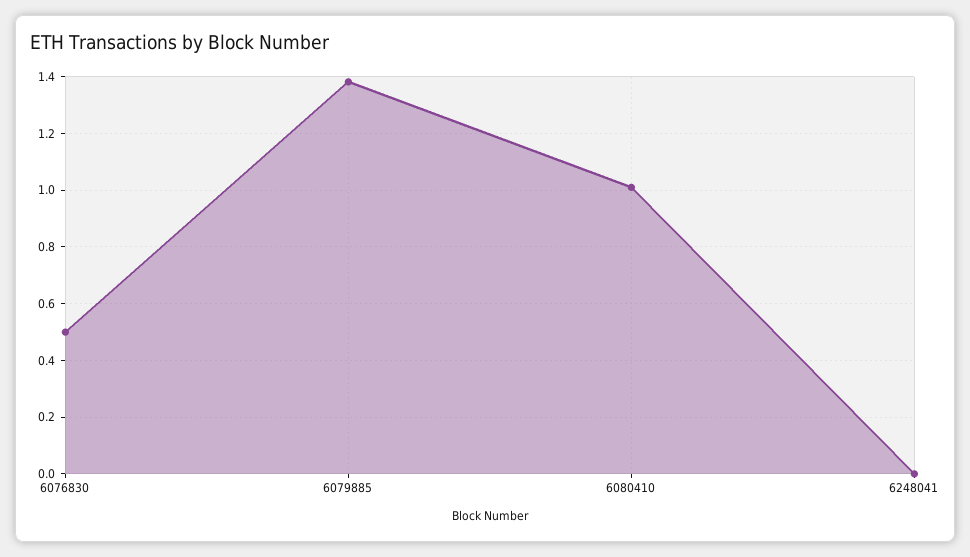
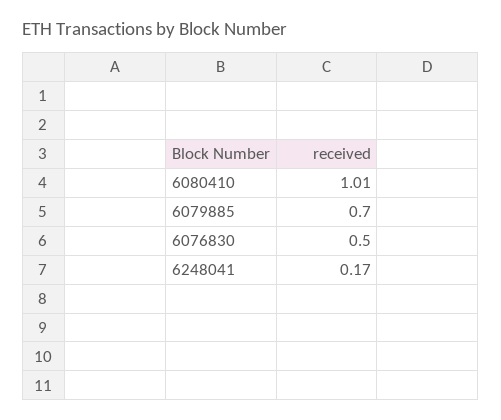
6079885: 1.375 -> 0.7
6248041: 0 -> 0.17

